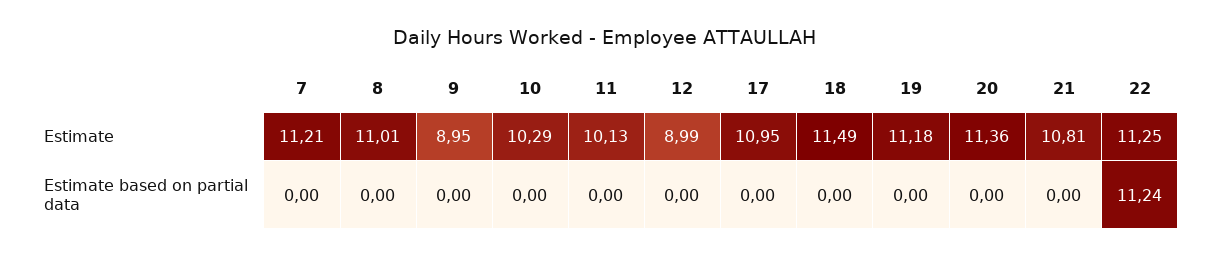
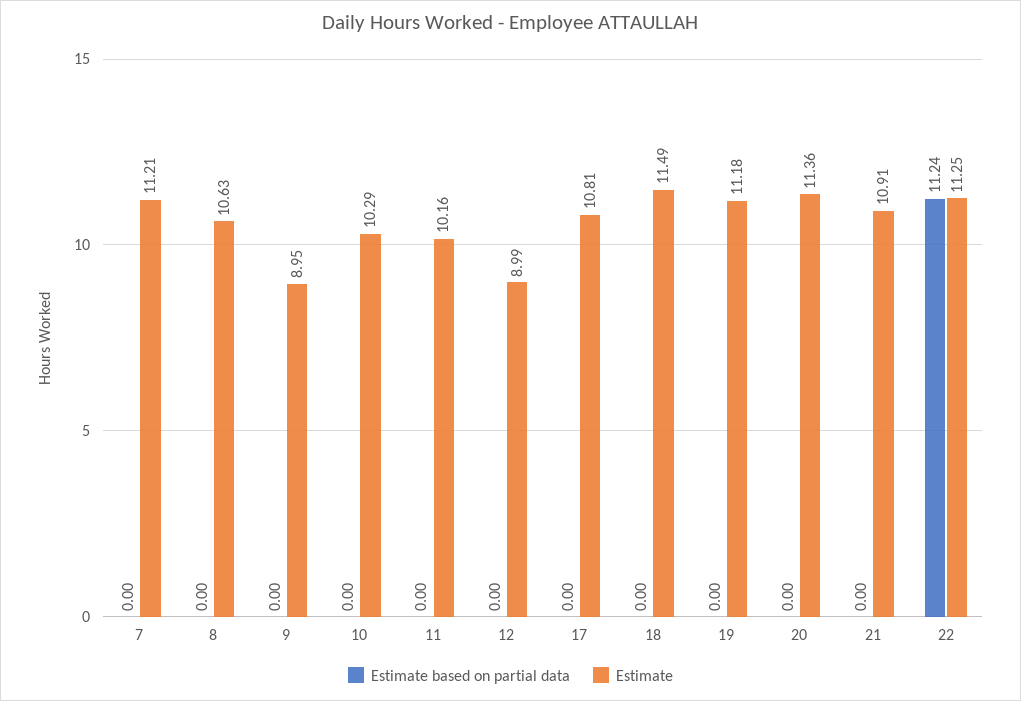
Estimate, 8: 11.01 -> 10.63
Estimate, 11: 10.13 -> 10.16
Estimate, 17: 10.95 -> 10.81
Estimate, 21: 10.81 -> 10.91

